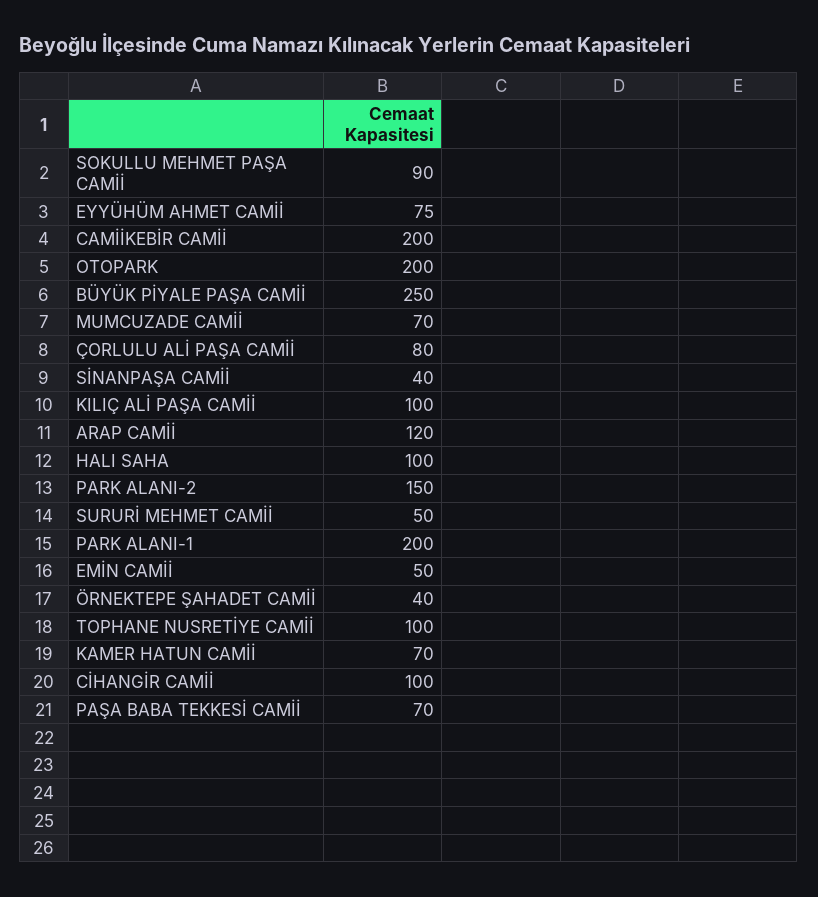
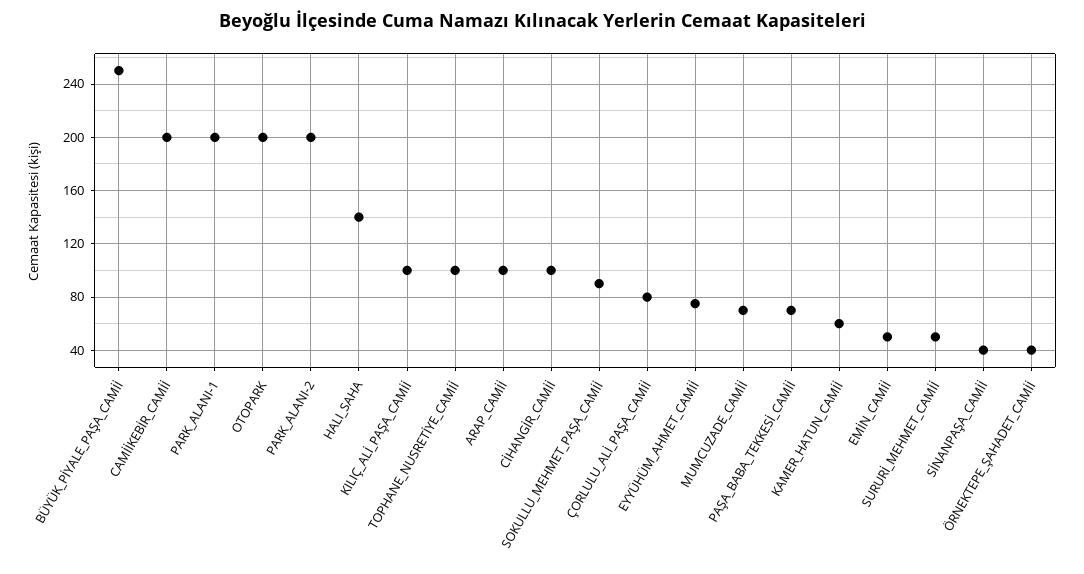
ARAP CAMİİ: 120 -> 100
HALI SAHA: 100 -> 140
PARK ALANI-2: 150 -> 200
KAMER HATUN CAMİİ: 70 -> 60

